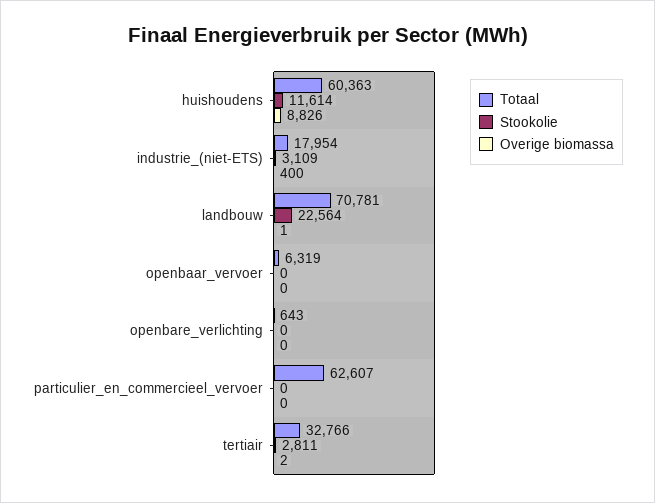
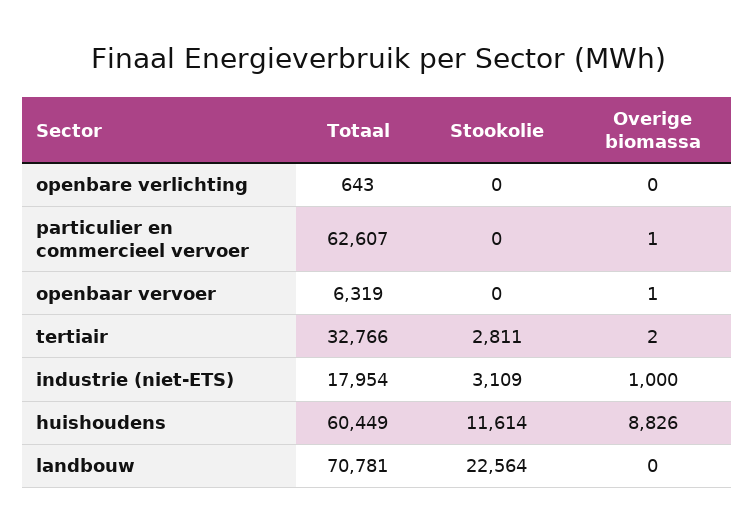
Totaal, huishoudens: 60363 -> 60449
Overige biomassa, industrie_(niet-ETS): 400 -> 1000
Overige biomassa, landbouw: 1 -> 0
Overige biomassa, openbaar_vervoer: 0 -> 1
Overige biomassa, particulier_en_commercieel_vervoer: 0 -> 1

